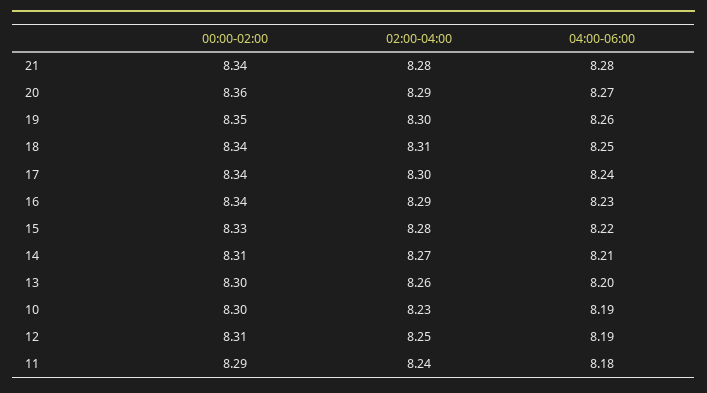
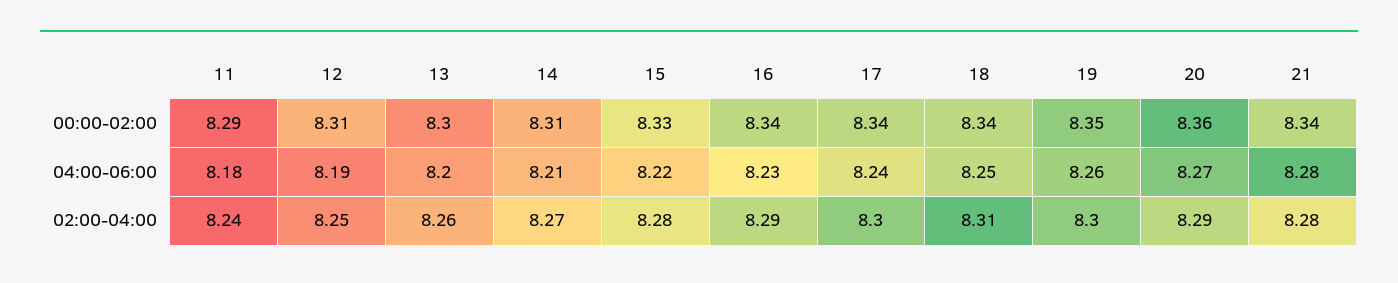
00:00-02:00, 10: 8.3 -> none
02:00-04:00, 10: 8.23 -> none
04:00-06:00, 10: 8.19 -> none

